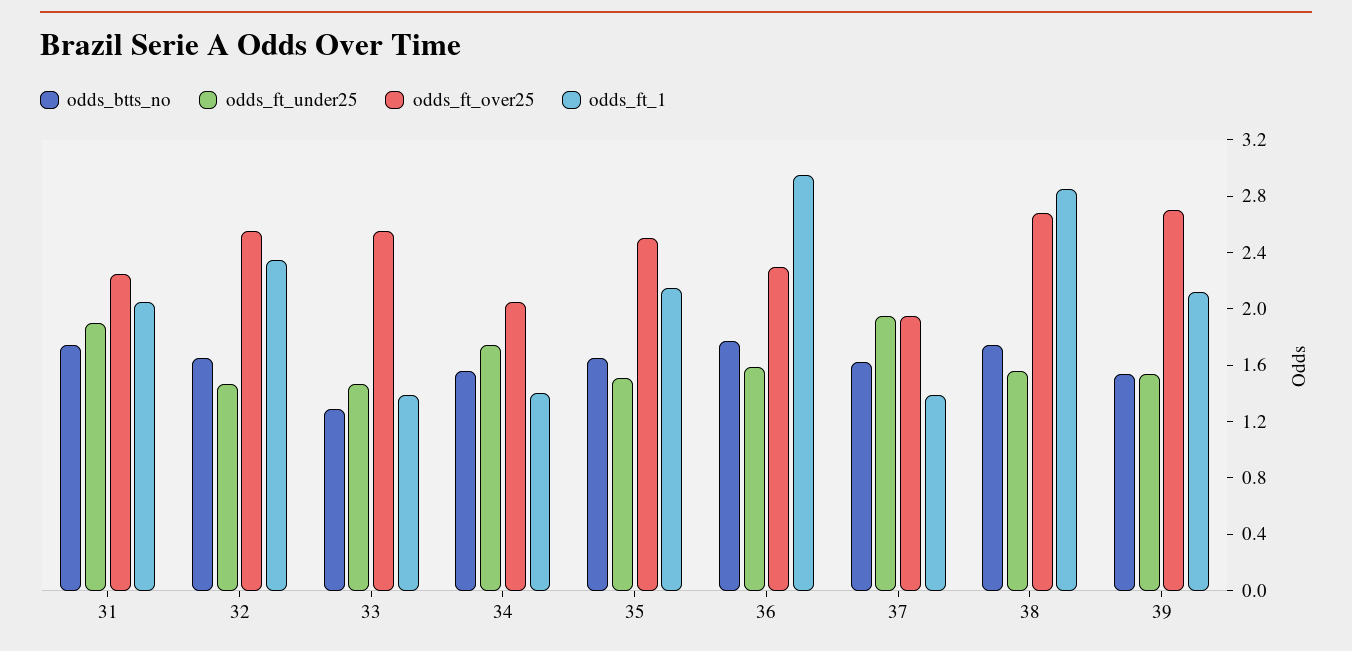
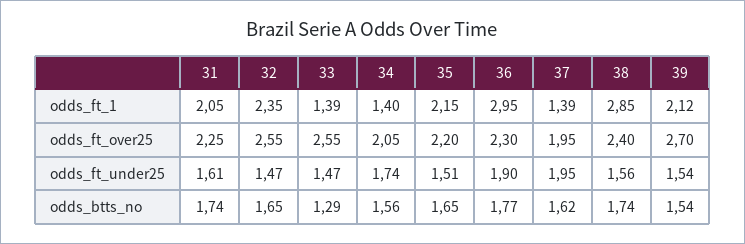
odds_ft_under25, 31: 1.9 -> 1.61
odds_ft_over25, 35: 2.5 -> 2.2
odds_ft_under25, 36: 1.6 -> 1.9
odds_ft_over25, 38: 2.7 -> 2.4

